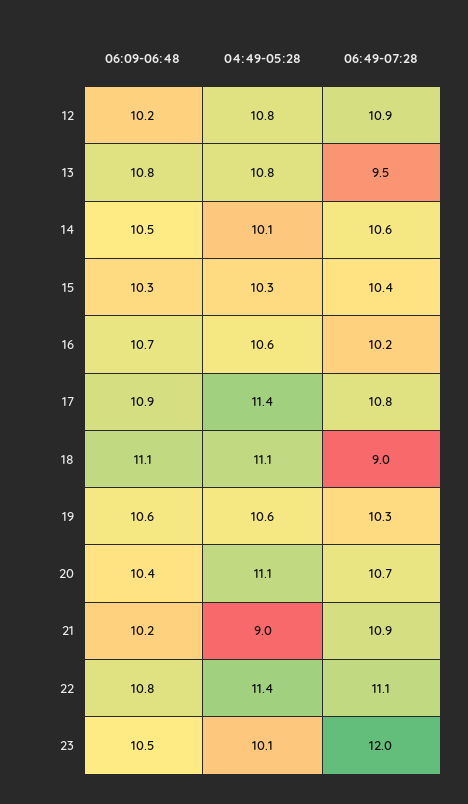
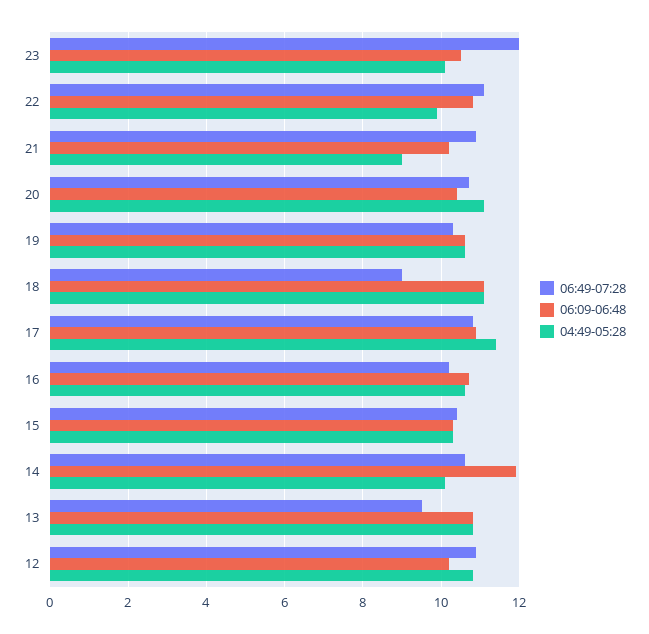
06:09-06:48, 14: 10.5 -> 12
04:49-05:28, 22: 11.4 -> 10

